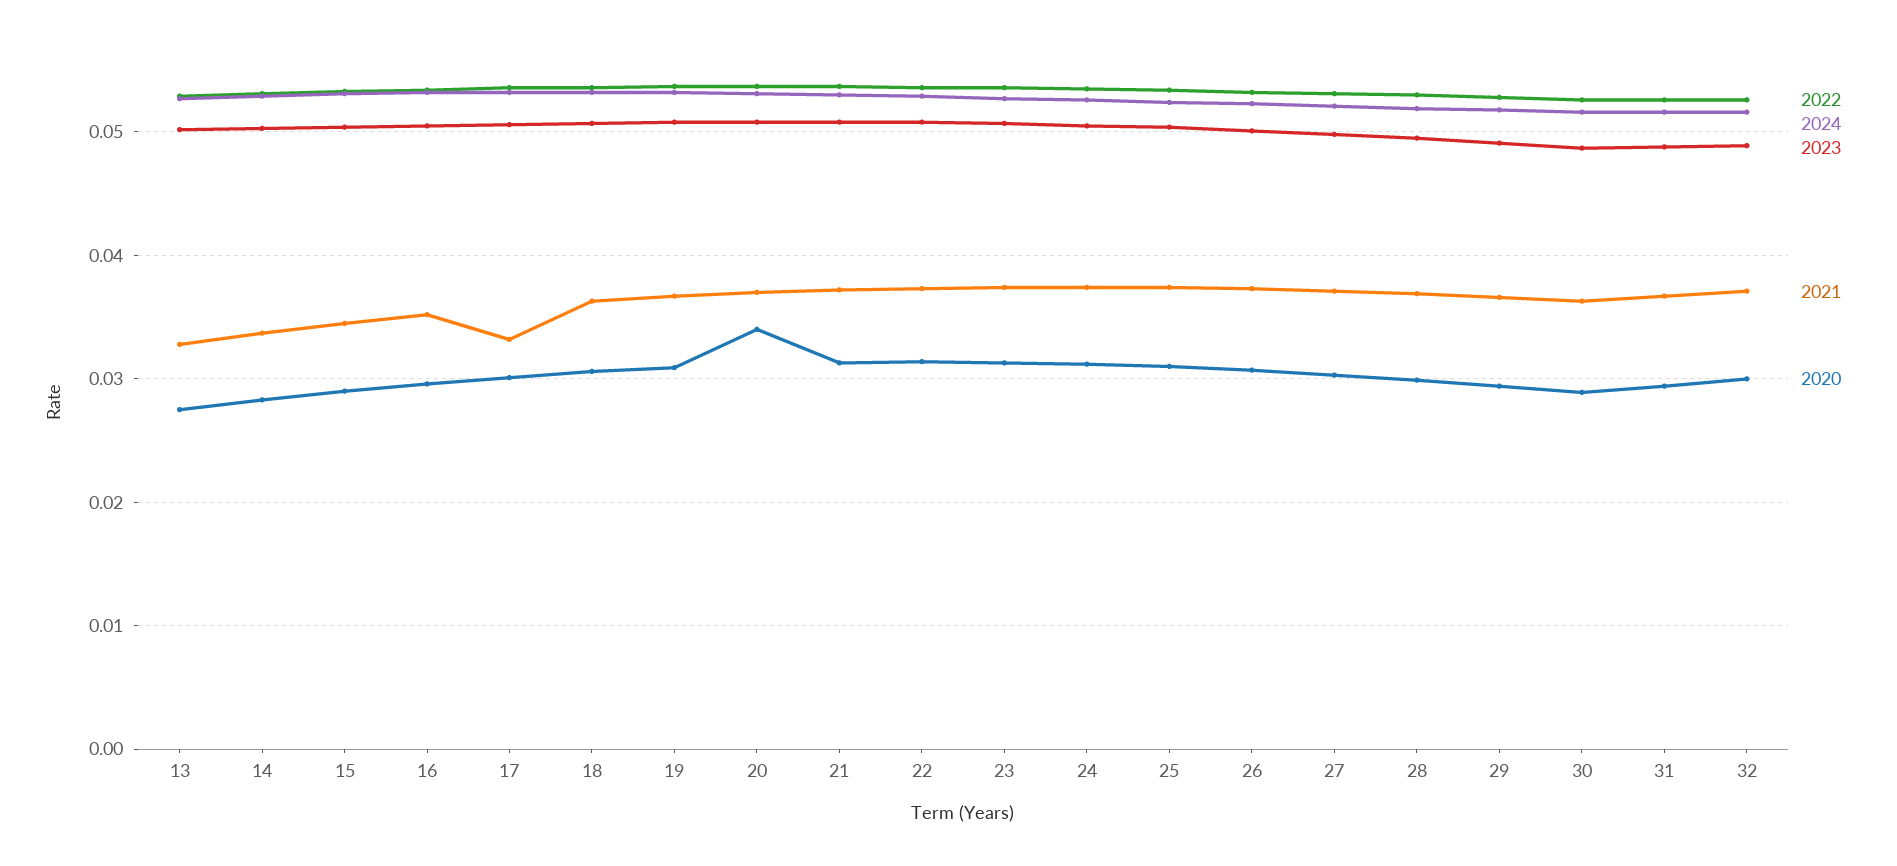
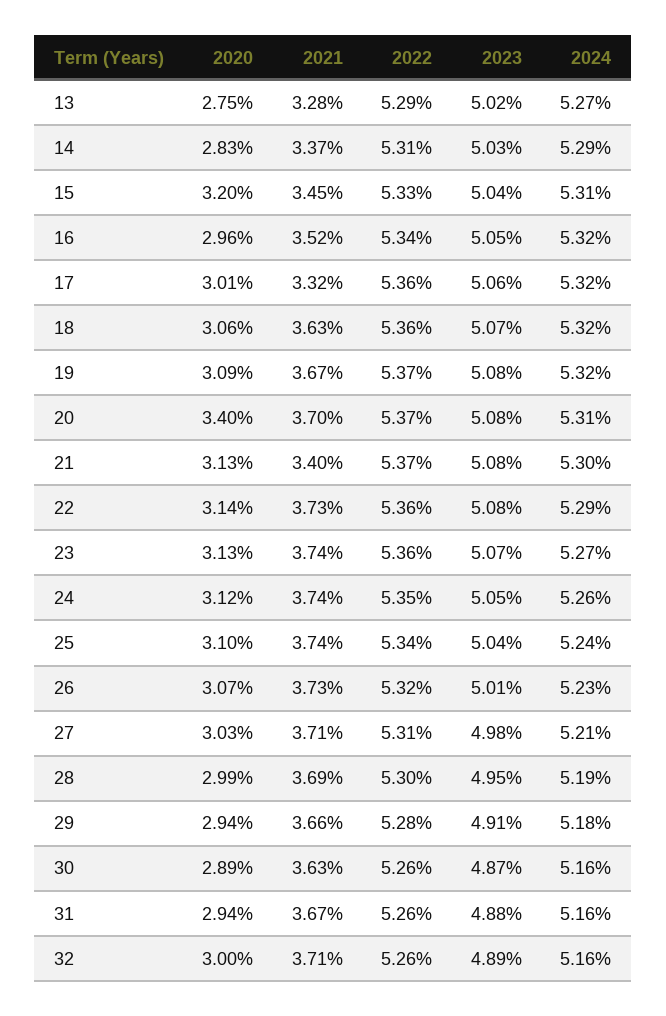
2020, 15: 0.029 -> 0.032
2021, 21: 0.037 -> 0.034

